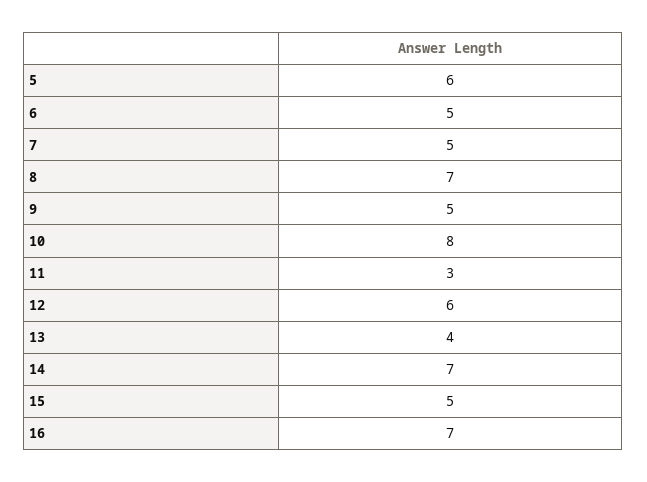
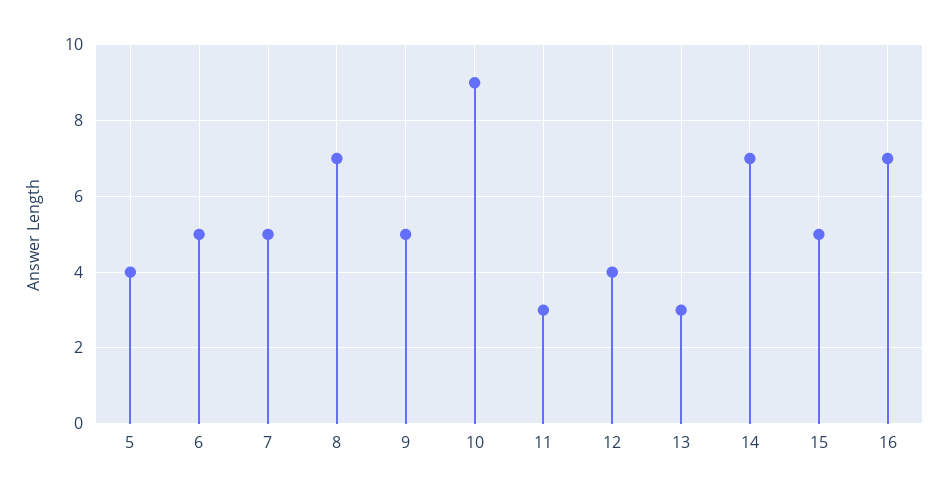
5: 6 -> 4
10: 8 -> 9
12: 6 -> 4
13: 4 -> 3

